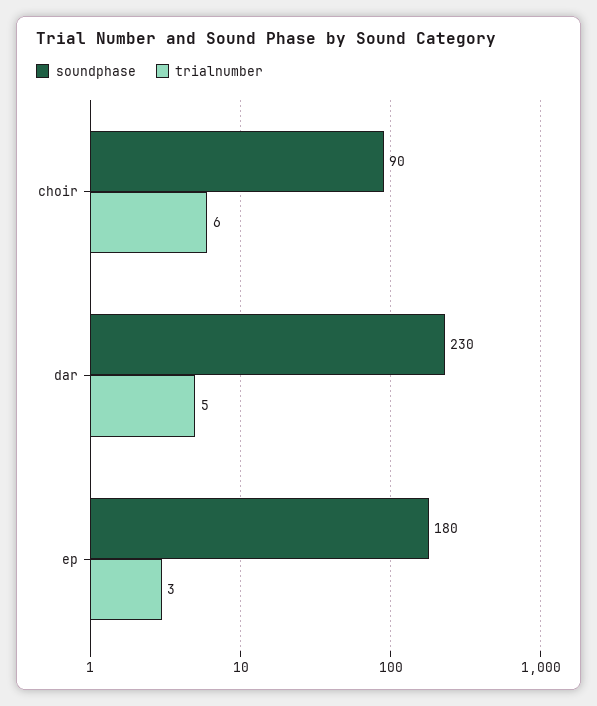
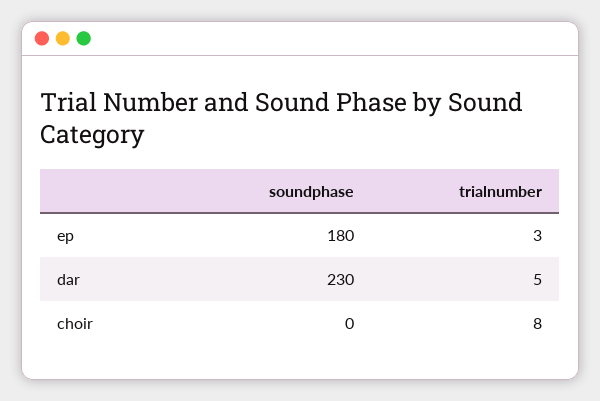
soundphase, choir: 90 -> 0
trialnumber, choir: 6 -> 8

